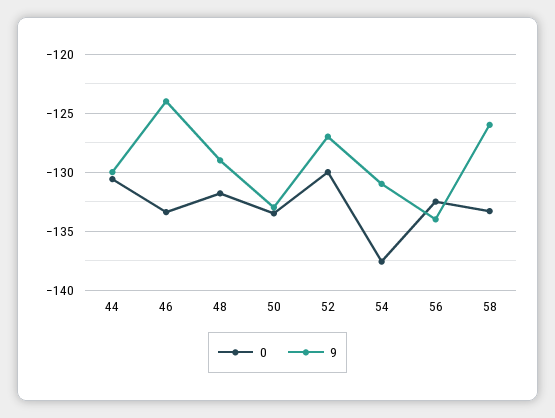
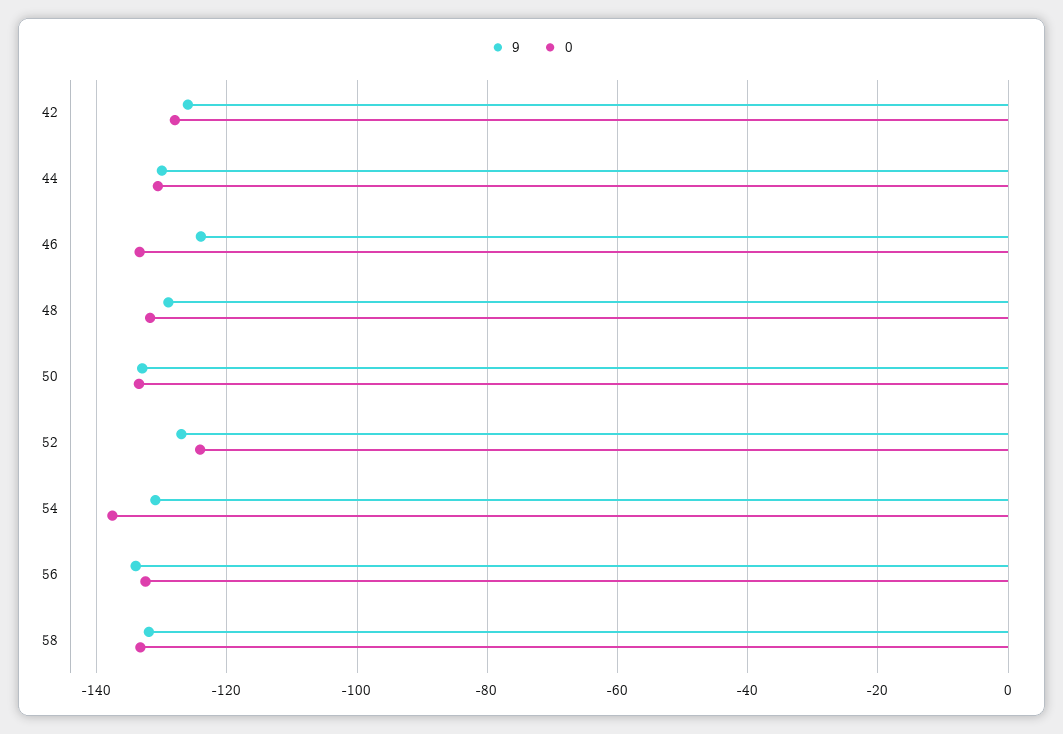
0, 52: -130 -> -124
9, 58: -126 -> -132
9, 42: none -> -126
0, 42: none -> -128

